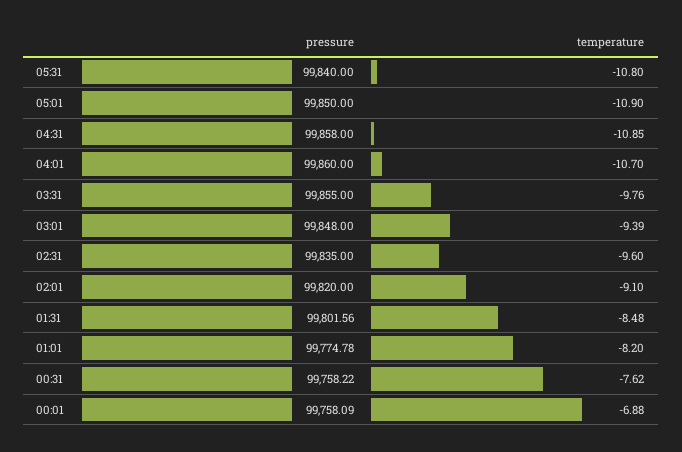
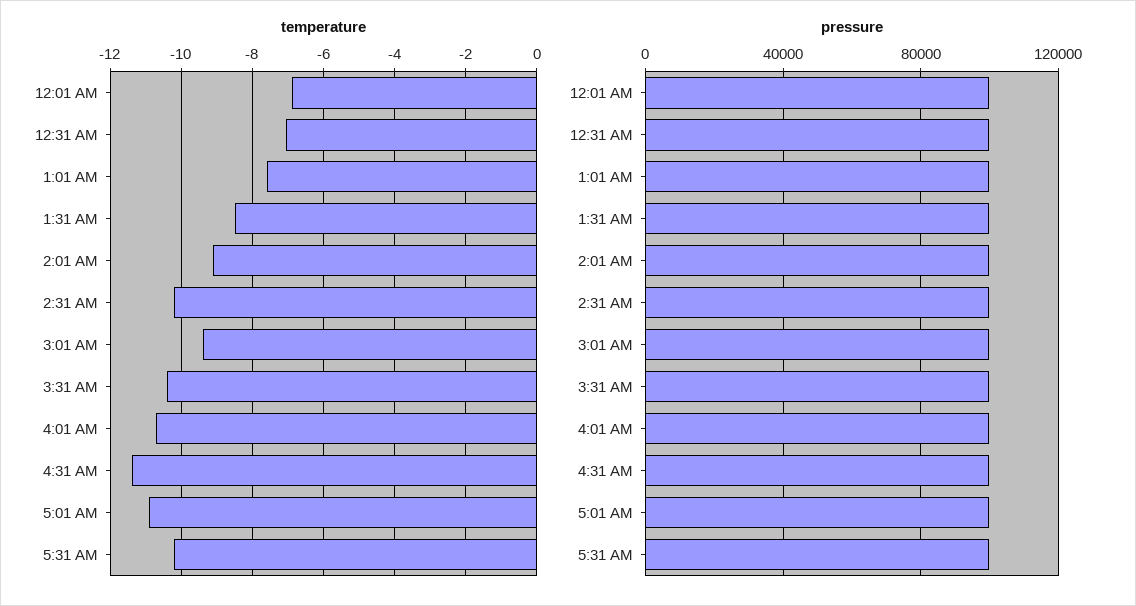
temperature, 05:31: -10.8 -> -10.2
temperature, 04:31: -10.85 -> -11.4
temperature, 03:31: -9.76 -> -10.4
temperature, 02:31: -9.6 -> -10.2
temperature, 01:01: -8.2 -> -7.6
temperature, 00:31: -7.62 -> -7

